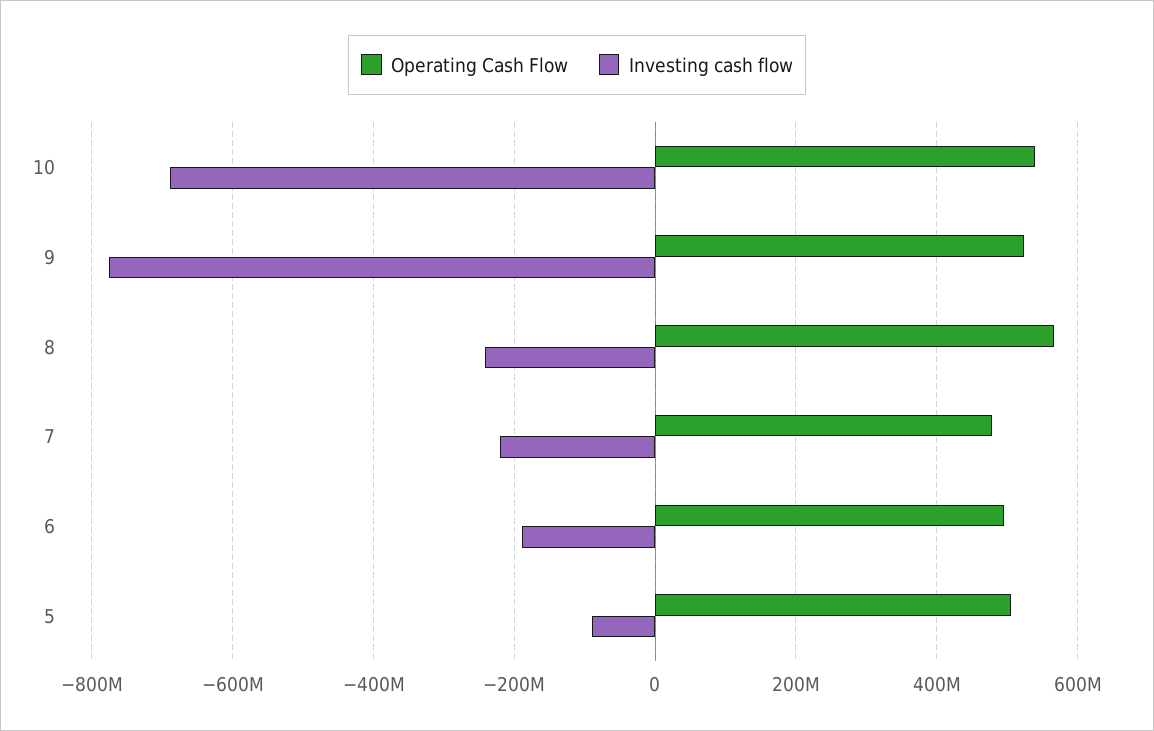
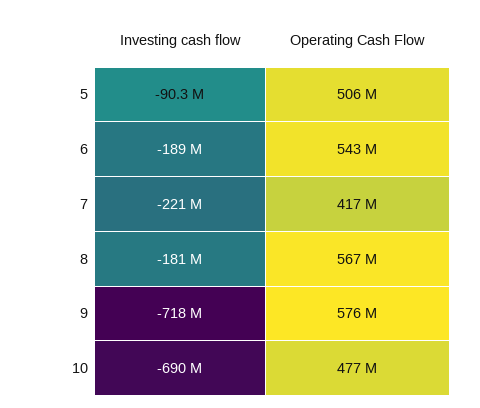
Operating Cash Flow, 10: 540000000 -> 477000000
Operating Cash Flow, 9: 520000000 -> 576000000
Investing cash flow, 9: -780000000 -> -718000000
Investing cash flow, 8: -240000000 -> -181000000
Operating Cash Flow, 7: 480000000 -> 417000000
Operating Cash Flow, 6: 500000000 -> 543000000

